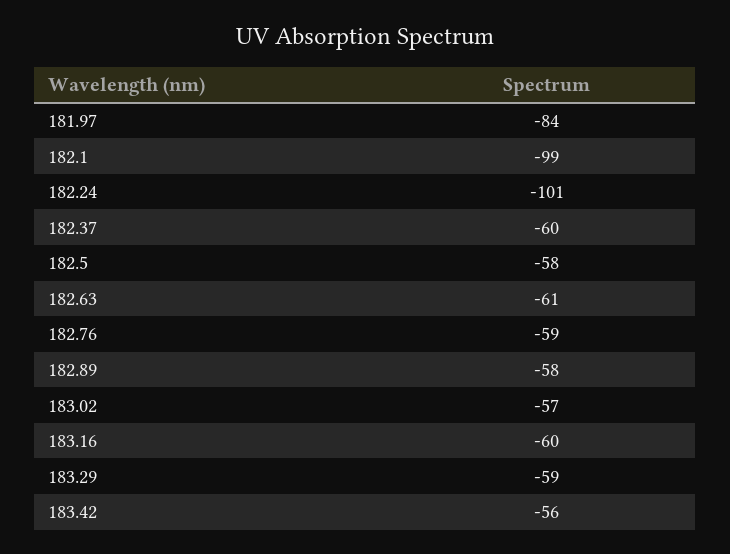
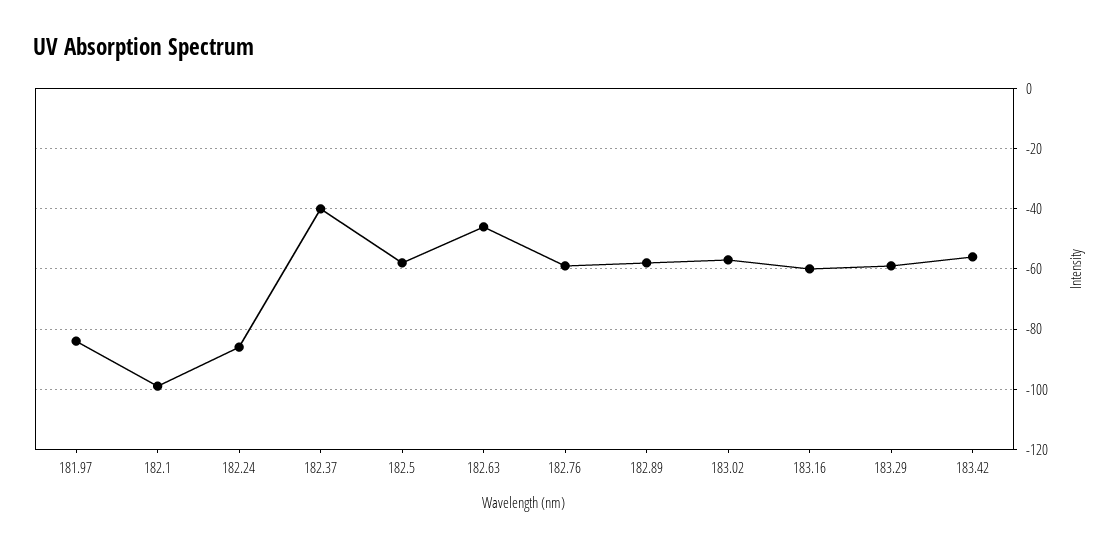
182.24: -101 -> -85
182.37: -60 -> -40
182.63: -61 -> -45

